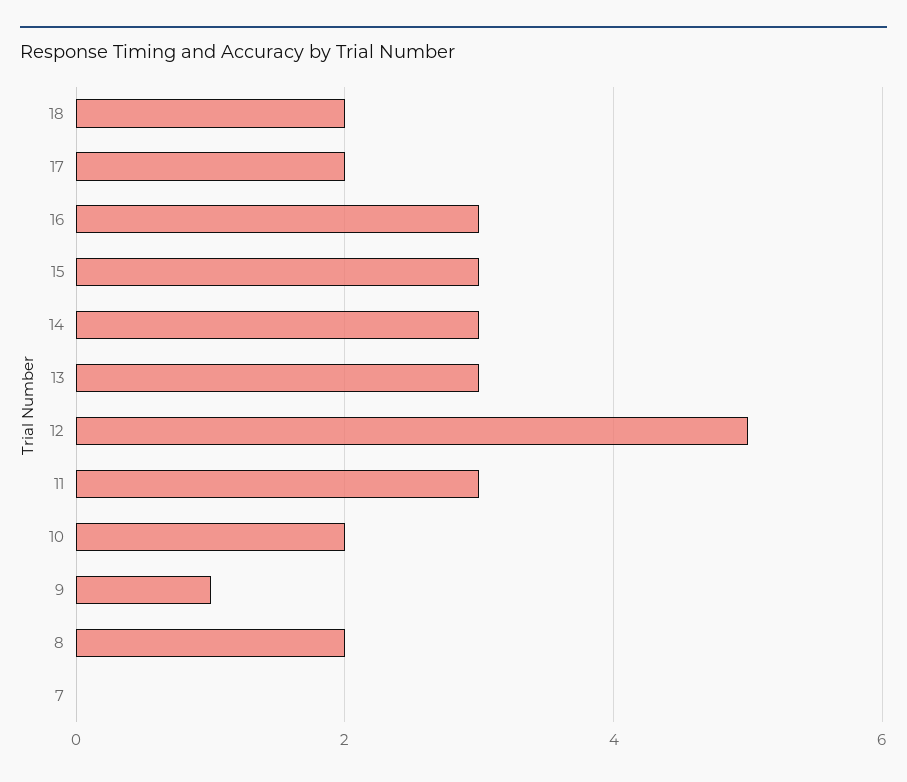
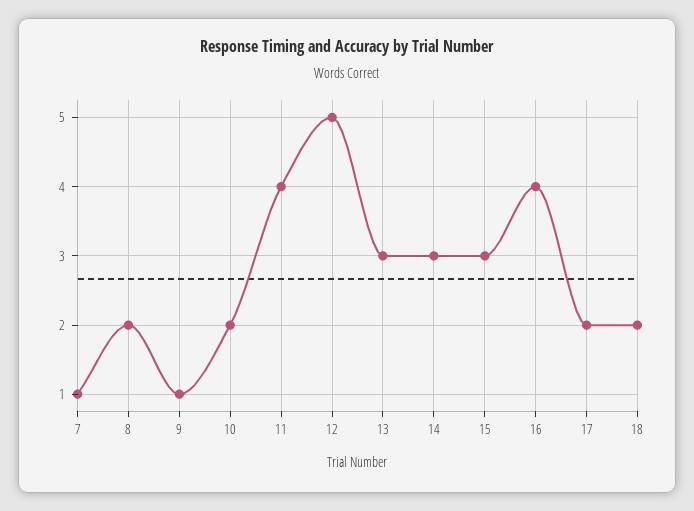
16: 3 -> 4
11: 3 -> 4
7: 0 -> 1

